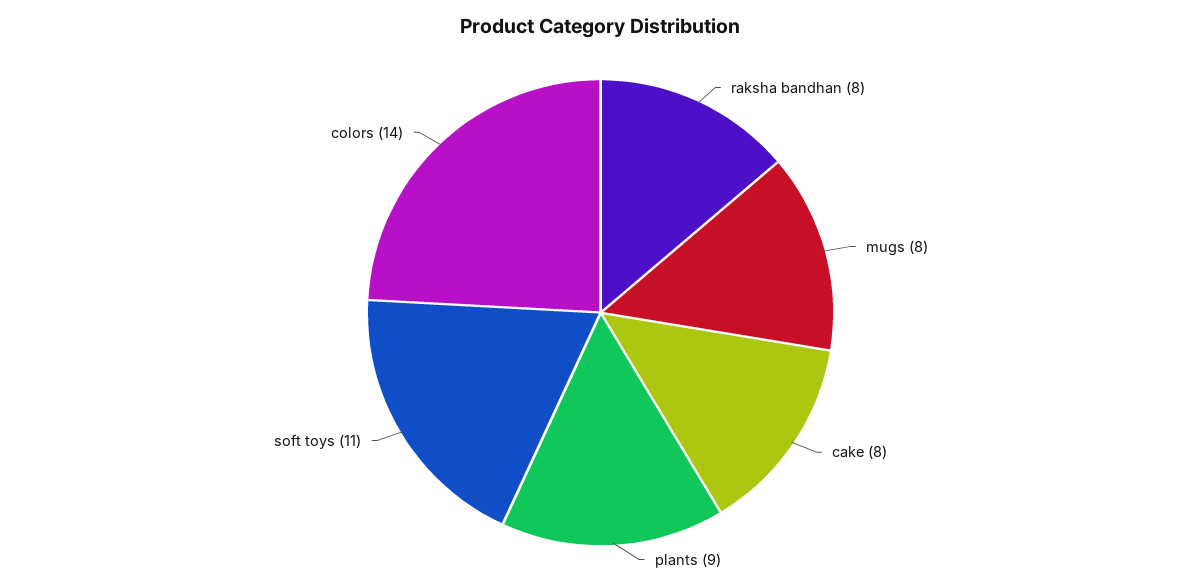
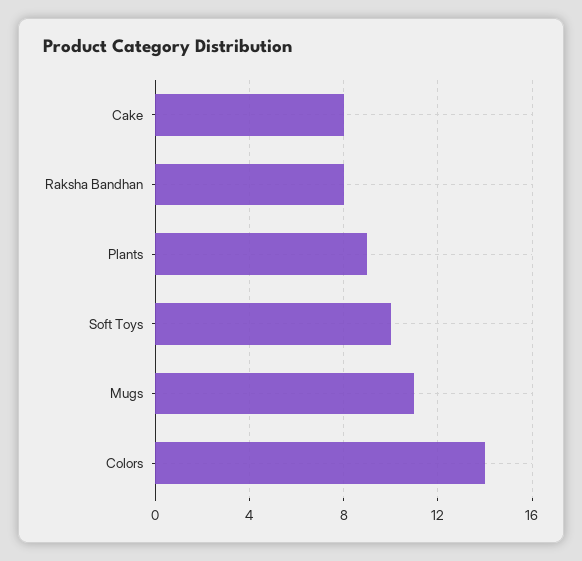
mugs: 8 -> 11
soft toys: 11 -> 10

